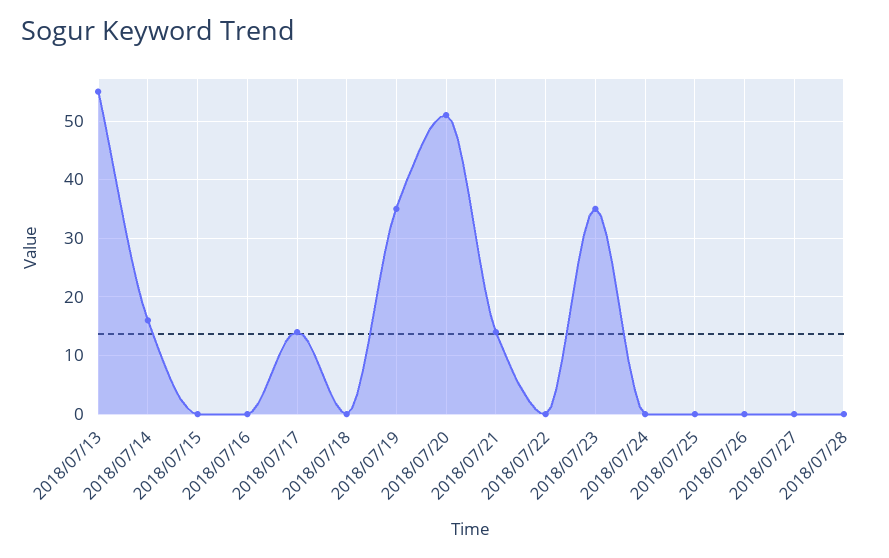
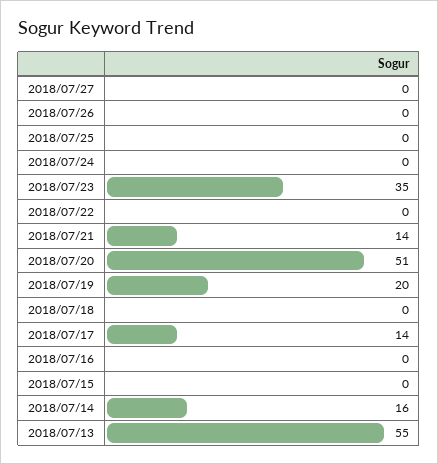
2018/07/19: 35 -> 20
2018/07/28: 0 -> none

